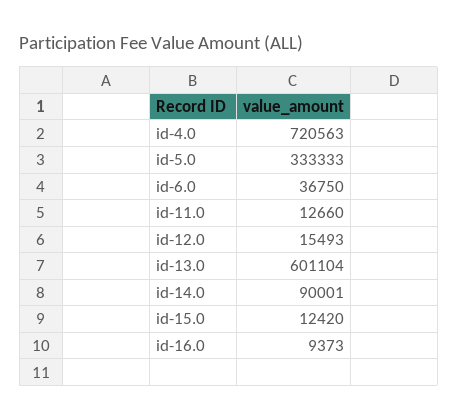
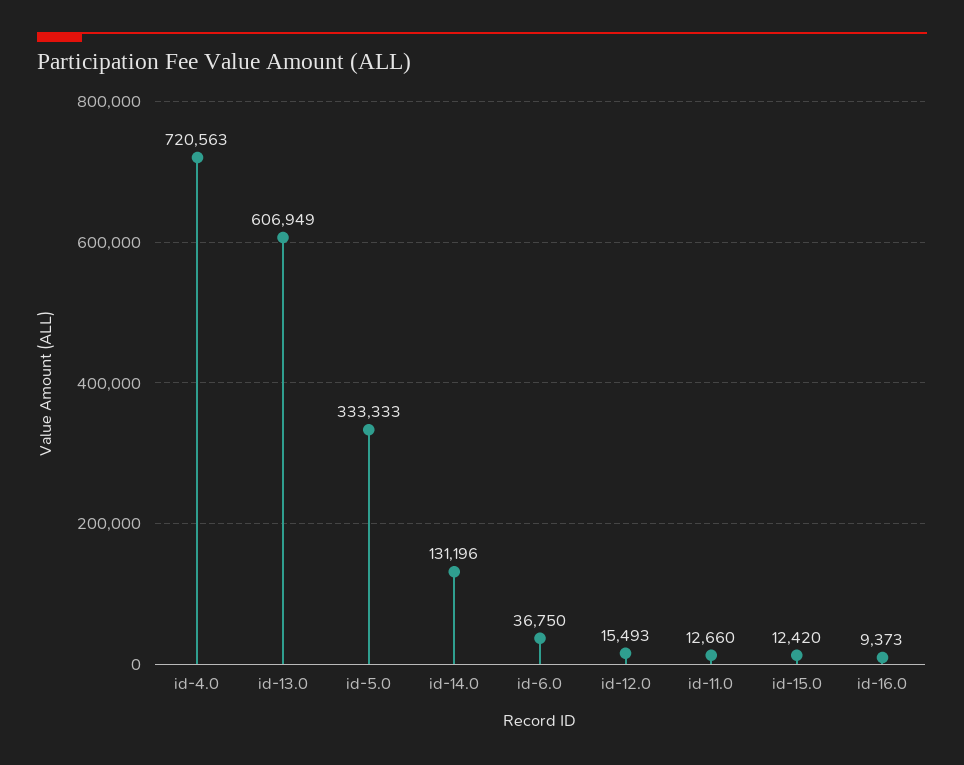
id-13.0: 601104 -> 606949
id-14.0: 90001 -> 131196

